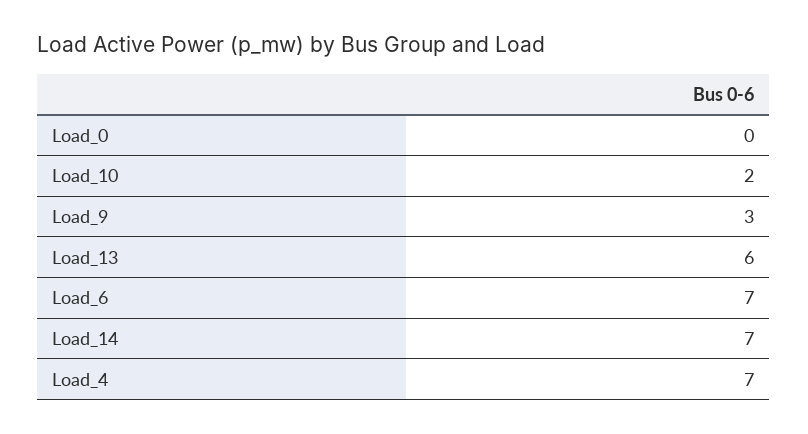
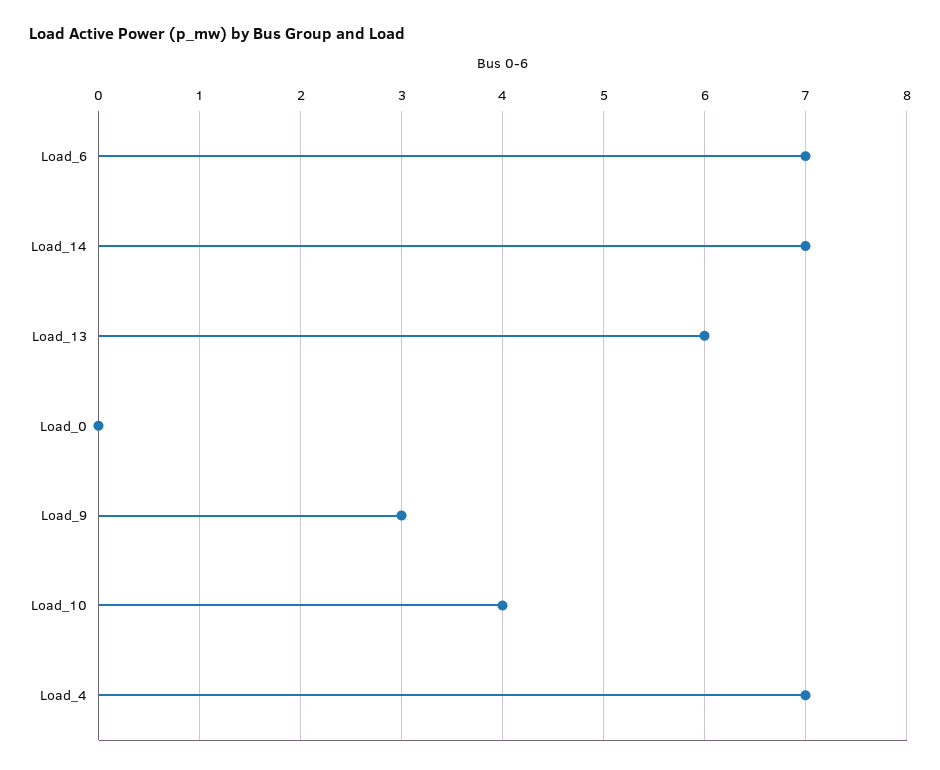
Load_10: 2 -> 4

